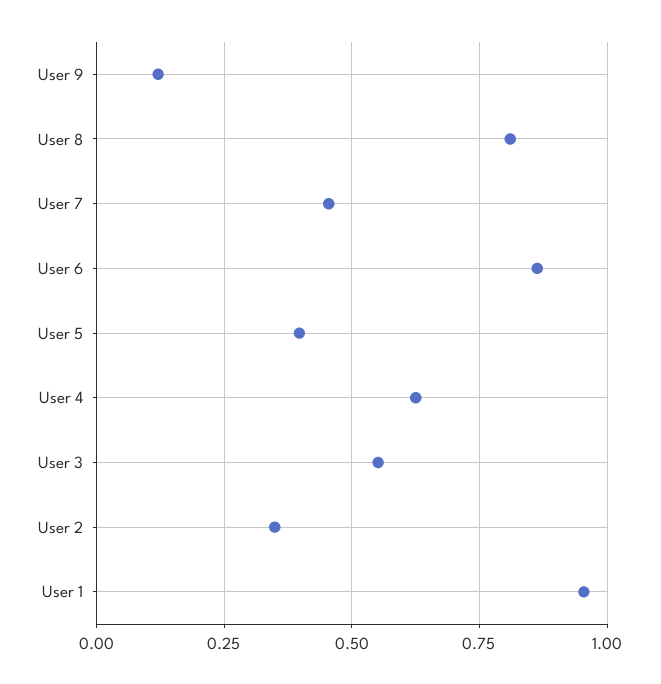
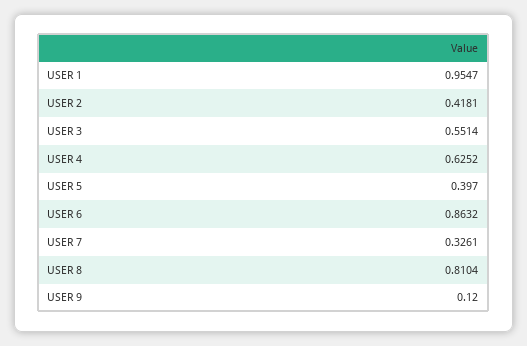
User 7: 0.45 -> 0.3261
User 2: 0.35 -> 0.4181

